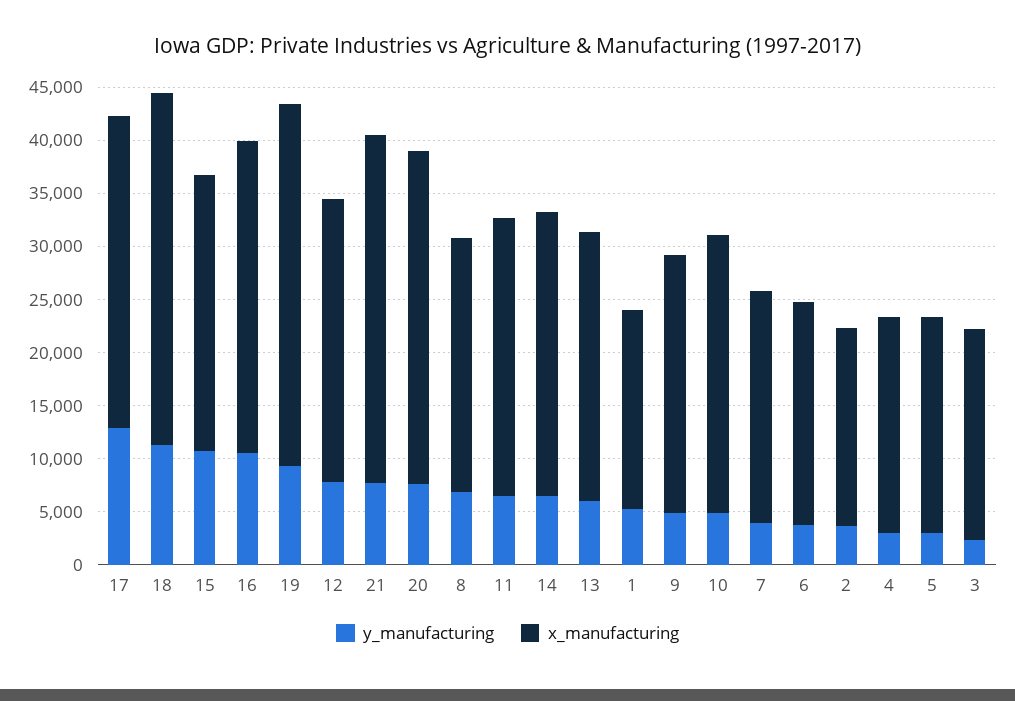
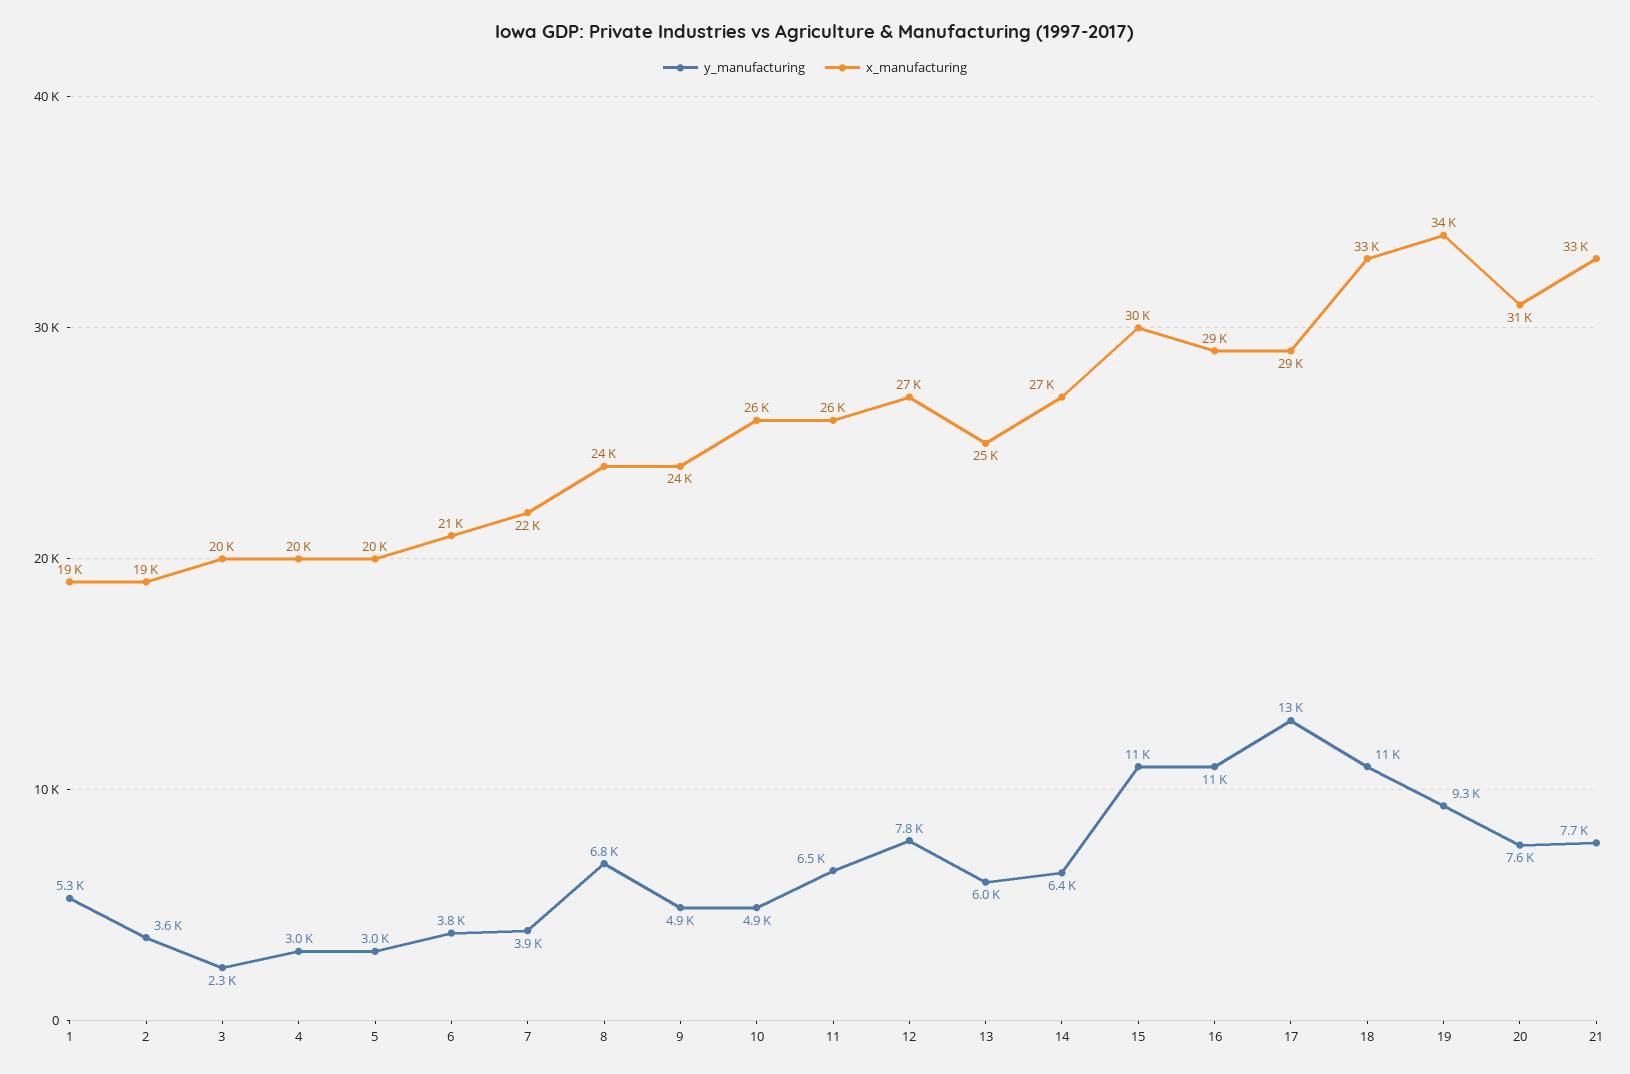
x_manufacturing, 15: 26000 -> 30000

